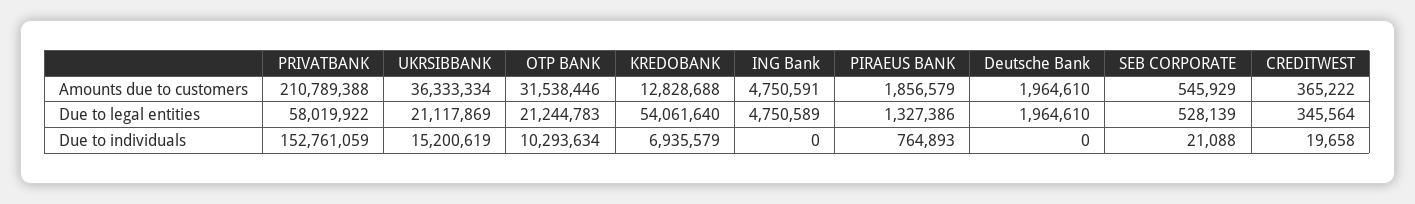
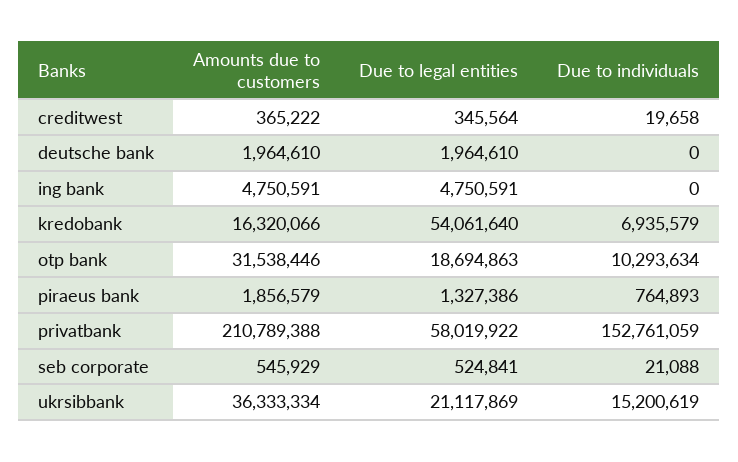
KREDOBANK, Amounts due to customers: 12828688 -> 16320066
OTP BANK, Due to legal entities: 21244783 -> 18694863
ING Bank, Due to legal entities: 4750589 -> 4750591
SEB CORPORATE, Due to legal entities: 528139 -> 524841

